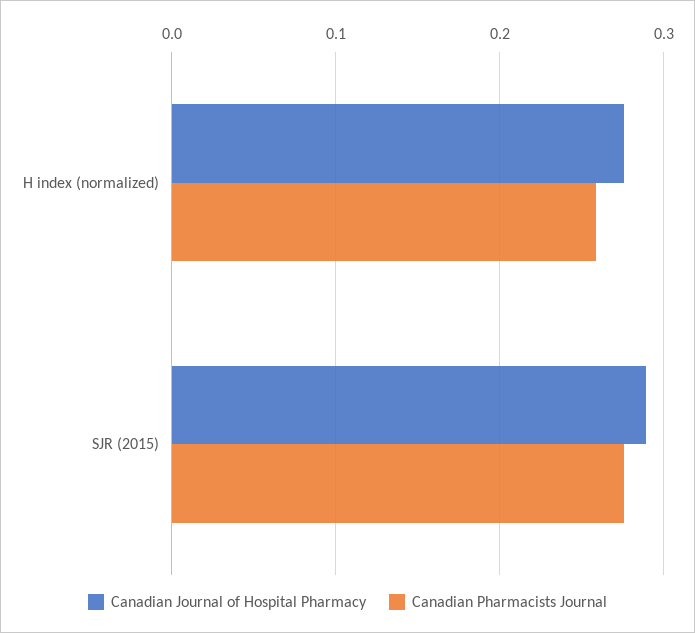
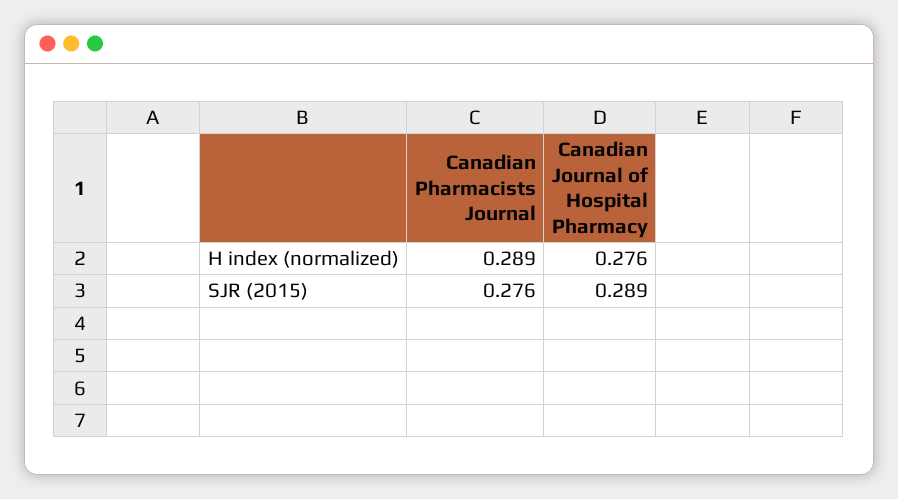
Canadian Pharmacists Journal, H index (normalized): 0.26 -> 0.289

